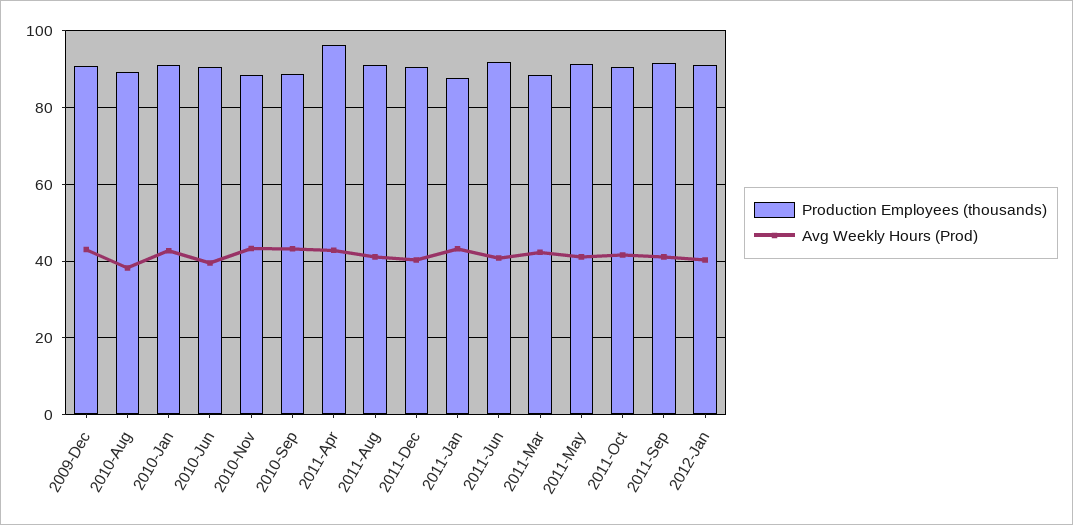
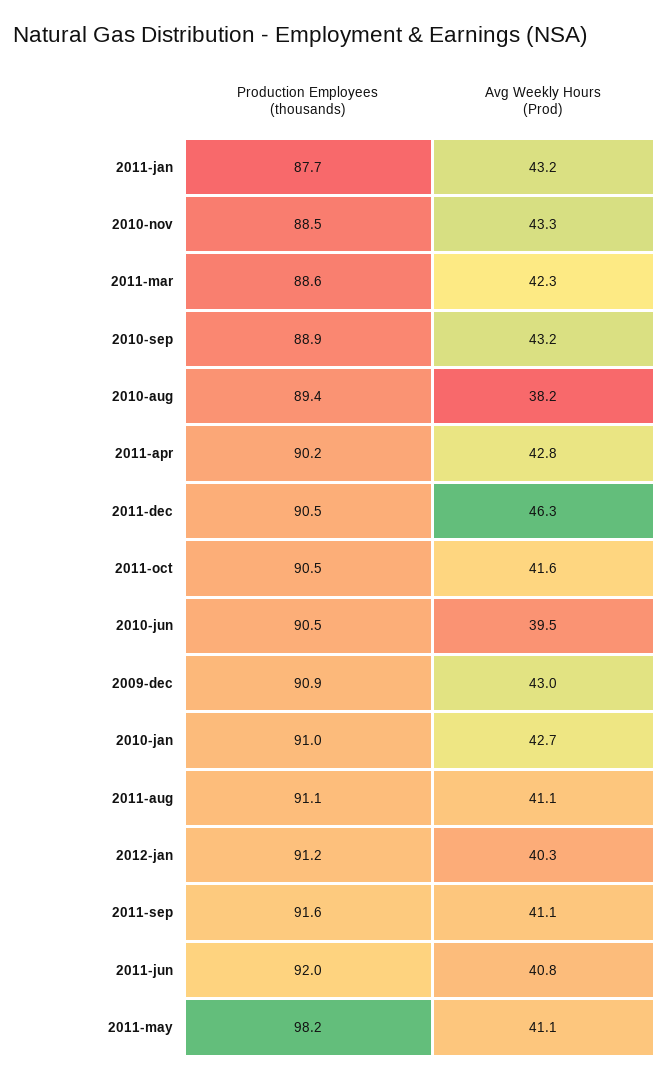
Production Employees (thousands), 2011-Apr: 96 -> 90.2
Avg Weekly Hours (Prod), 2011-Dec: 40 -> 46.3
Production Employees (thousands), 2011-May: 92 -> 98.2

